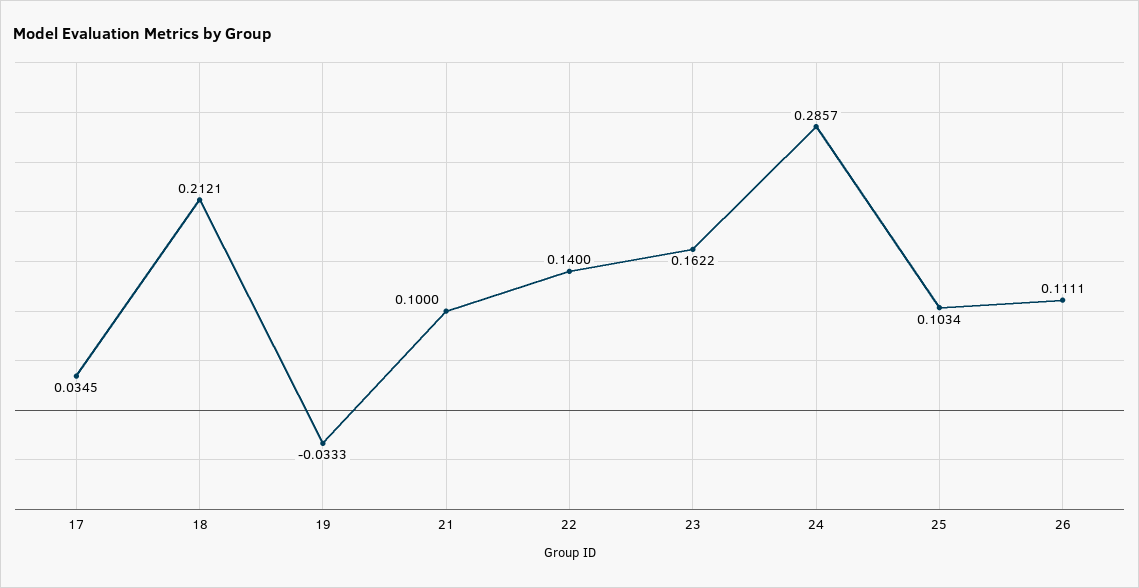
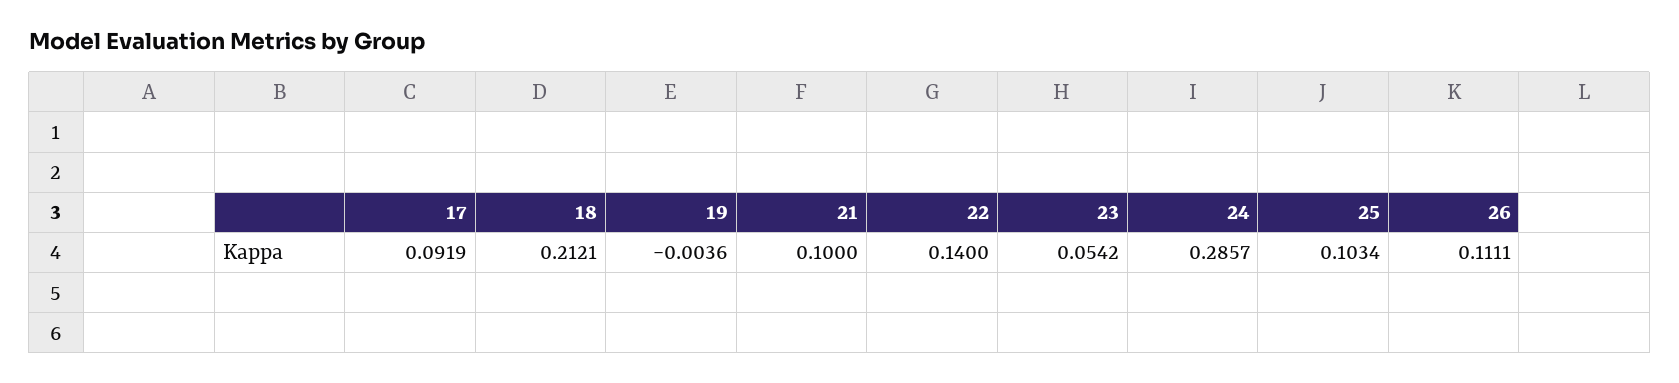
17: 0.0345 -> 0.0919
19: -0.0333 -> -0.0036
23: 0.1622 -> 0.0542

